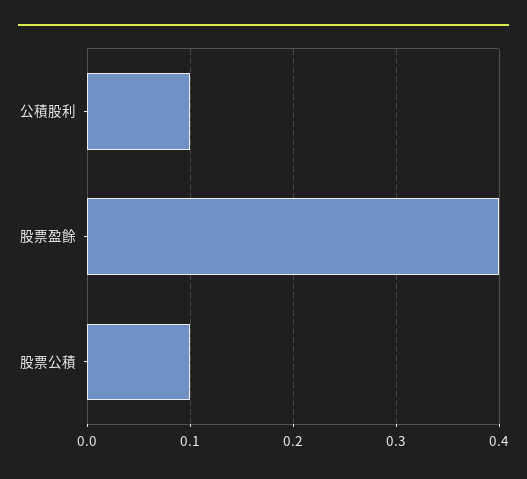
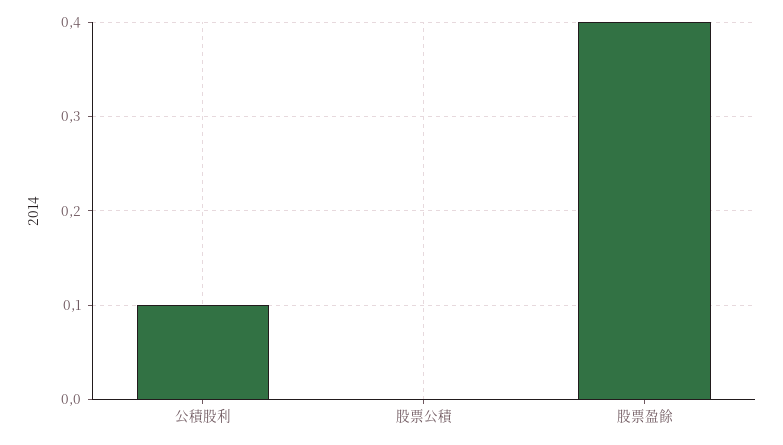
股票公積: 0.1 -> 0

